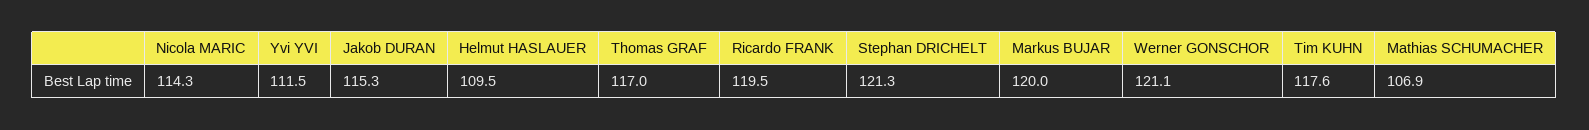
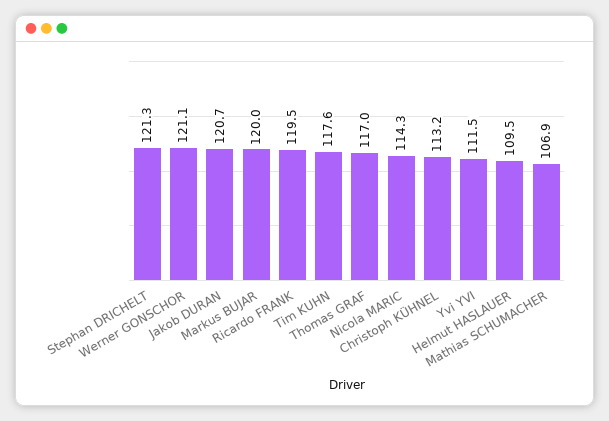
Jakob DURAN: 115.3 -> 120.7
Christoph KÜHNEL: none -> 113.2

